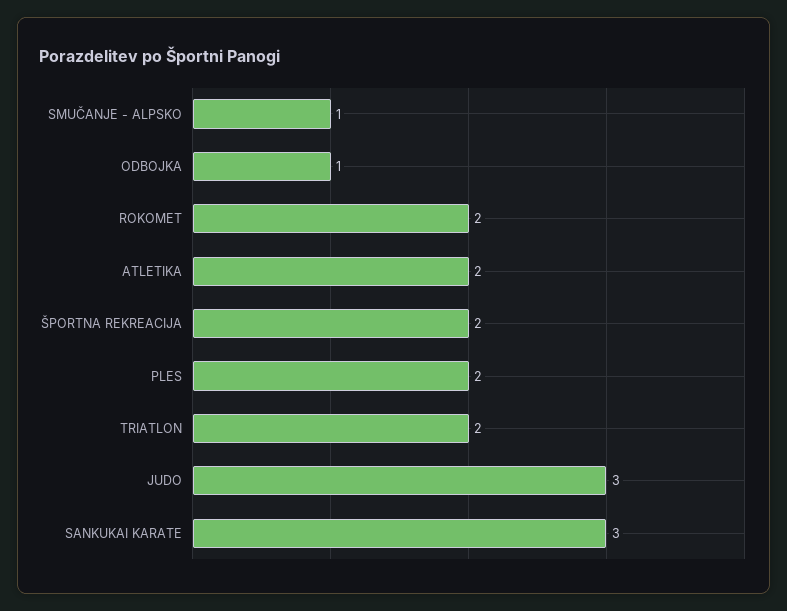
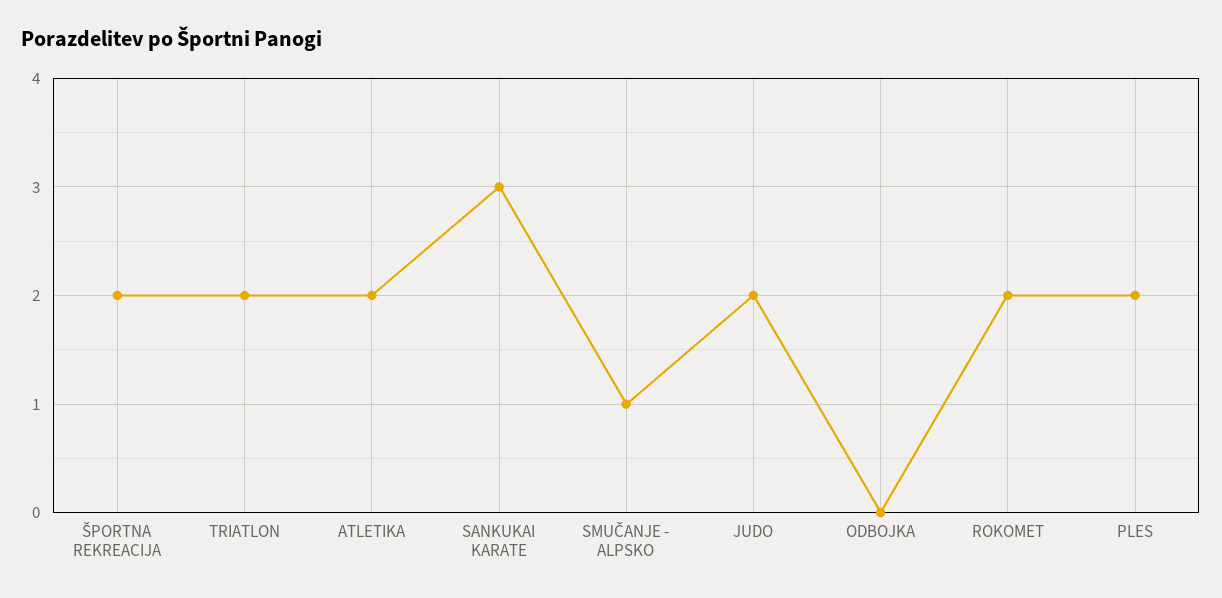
ODBOJKA: 1 -> 0
JUDO: 3 -> 2

